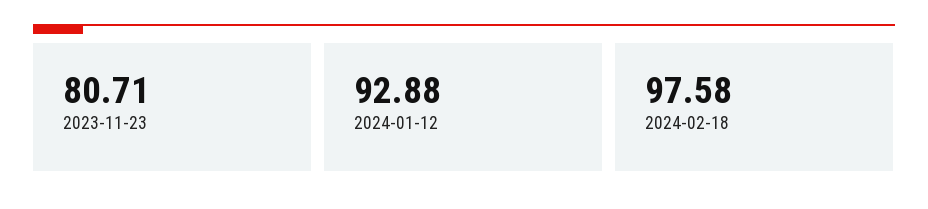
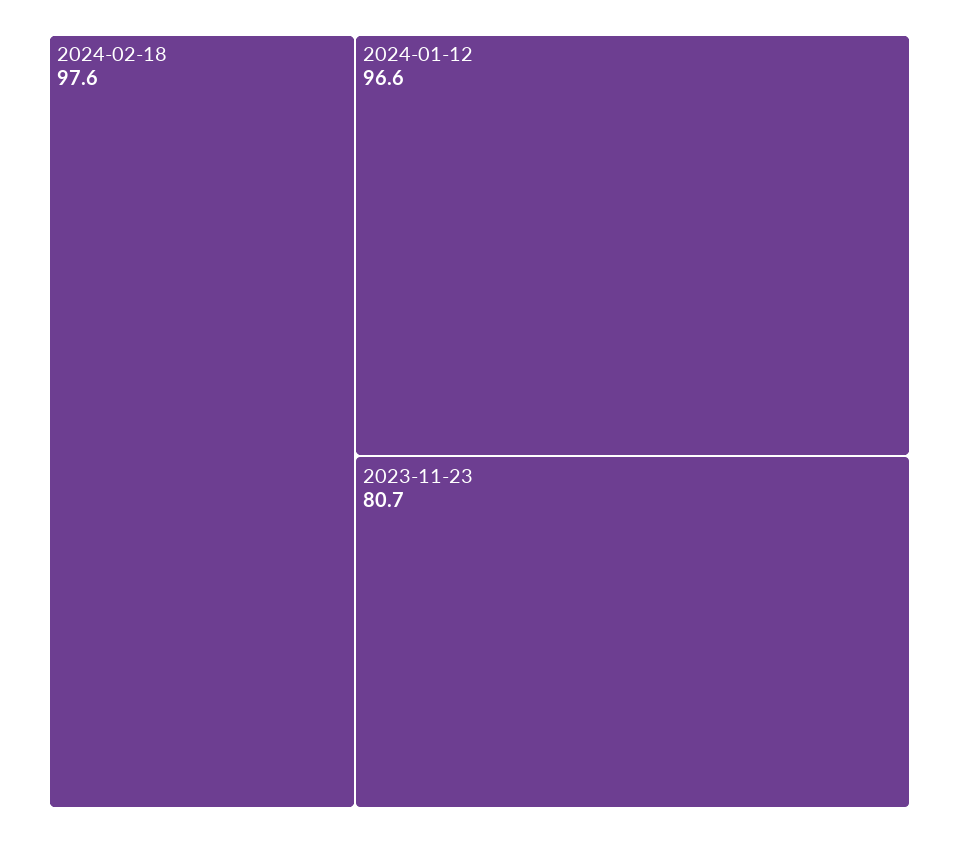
2024-01-12: 92.88 -> 96.6

